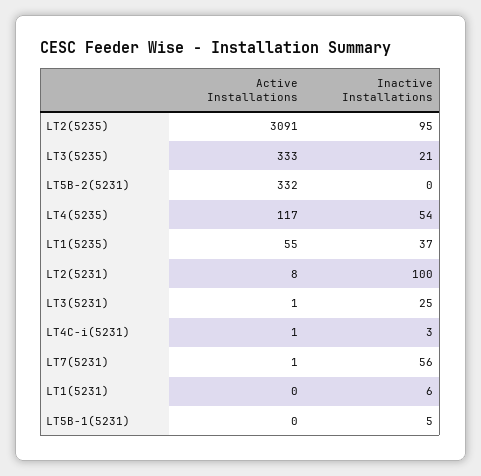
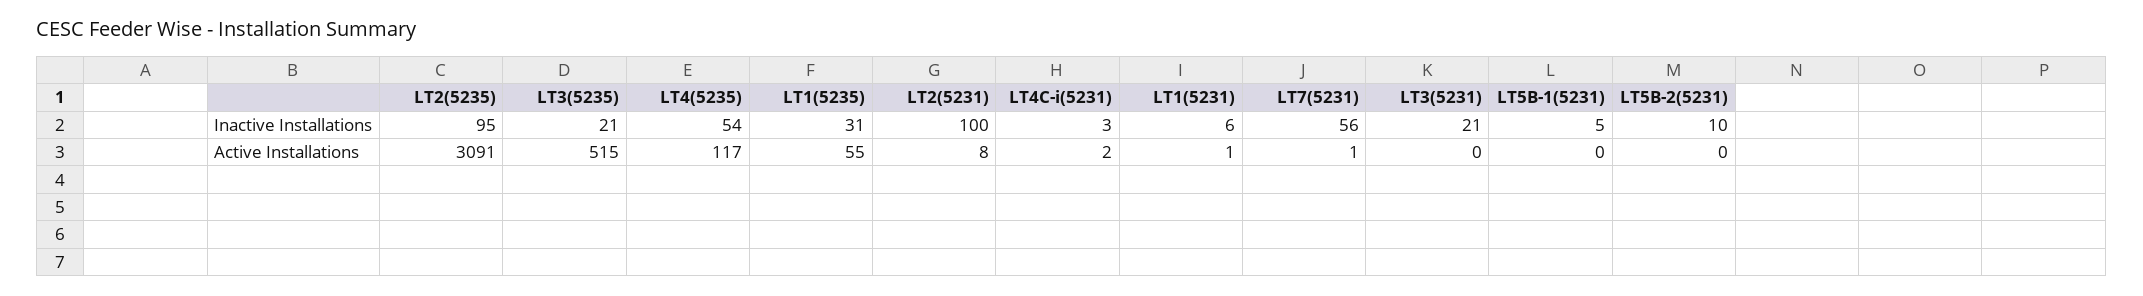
Active Installations, LT3(5235): 333 -> 515
Active Installations, LT5B-2(5231): 332 -> 0
Inactive Installations, LT5B-2(5231): 0 -> 10
Inactive Installations, LT1(5235): 37 -> 31
Active Installations, LT3(5231): 1 -> 0
Inactive Installations, LT3(5231): 25 -> 21
Active Installations, LT4C-i(5231): 1 -> 2
Active Installations, LT1(5231): 0 -> 1

